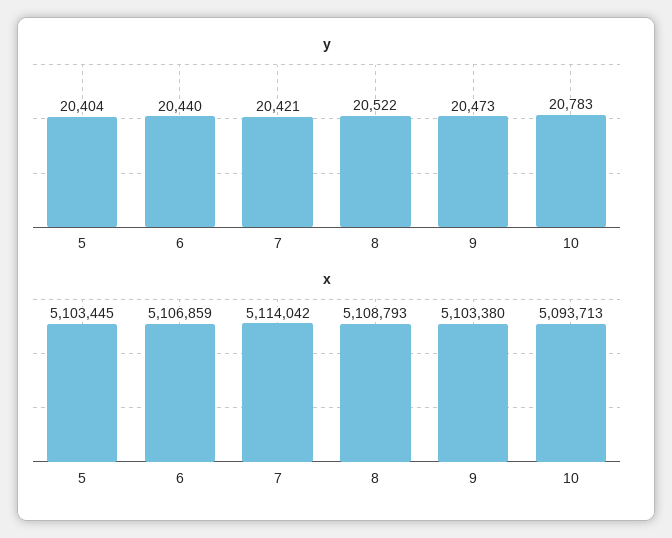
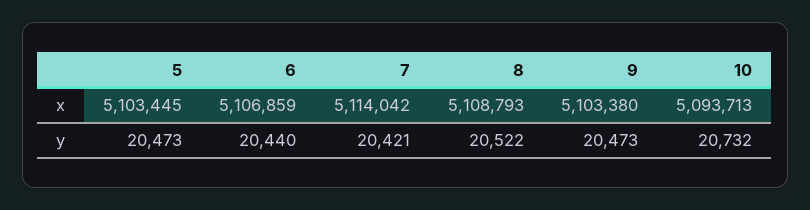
y, 5: 20404 -> 20473
y, 10: 20783 -> 20732

